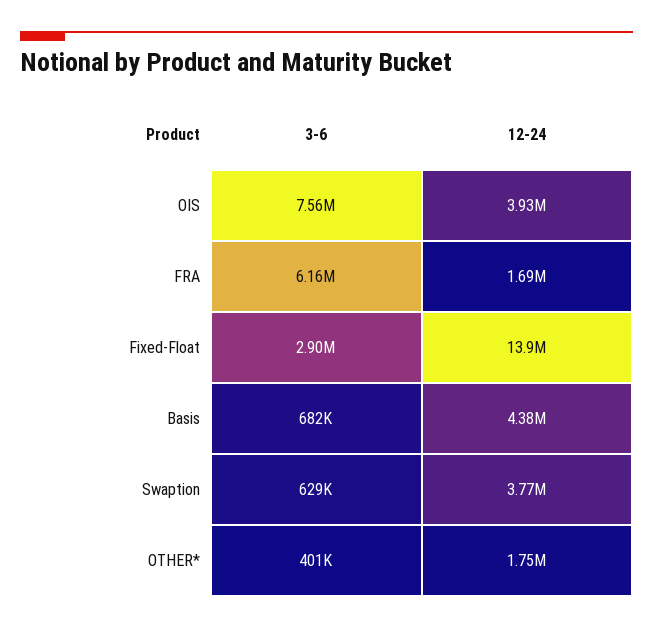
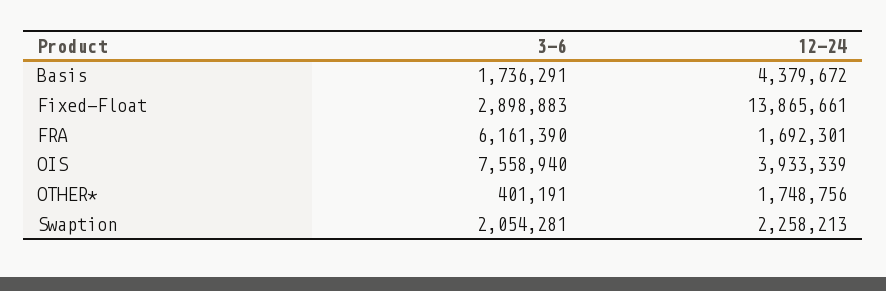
3-6, Basis: 682000 -> 1736291
3-6, Swaption: 629000 -> 2054281
12-24, Swaption: 3770000 -> 2258213

